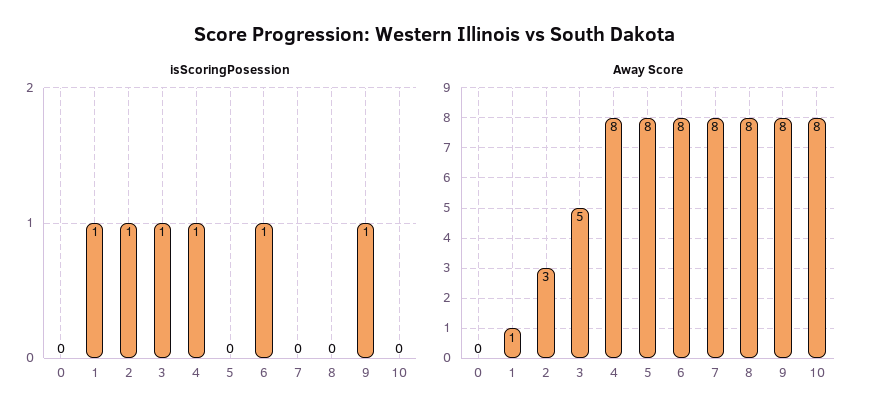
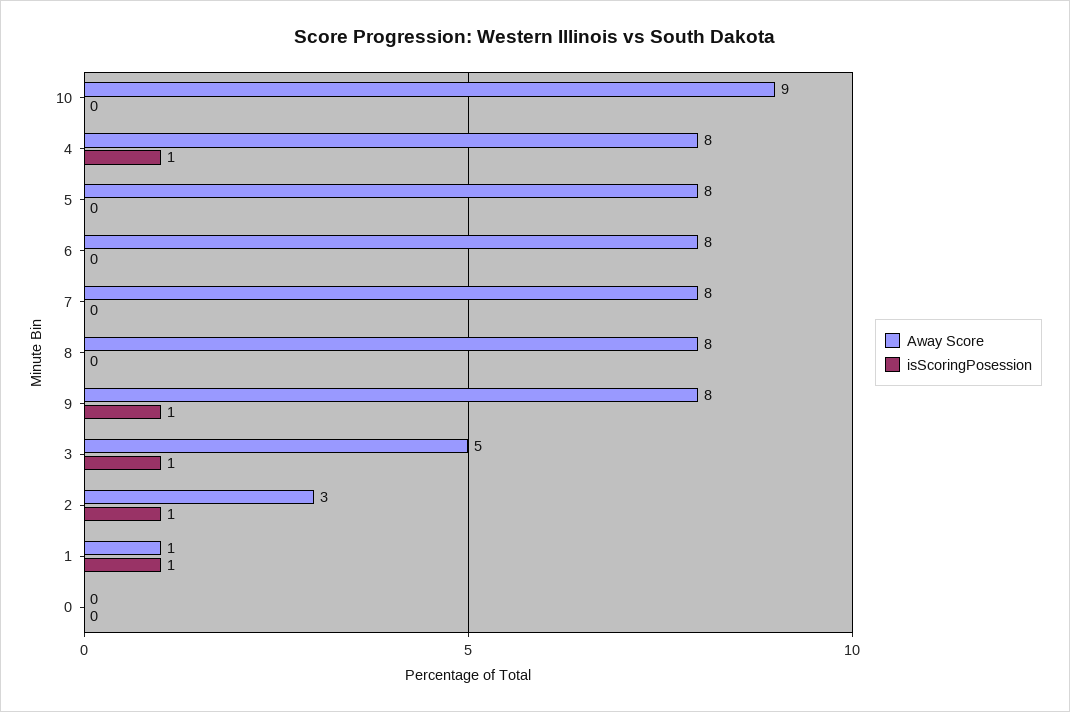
isScoringPosession, 6: 1 -> 0
Away Score, 10: 8 -> 9

